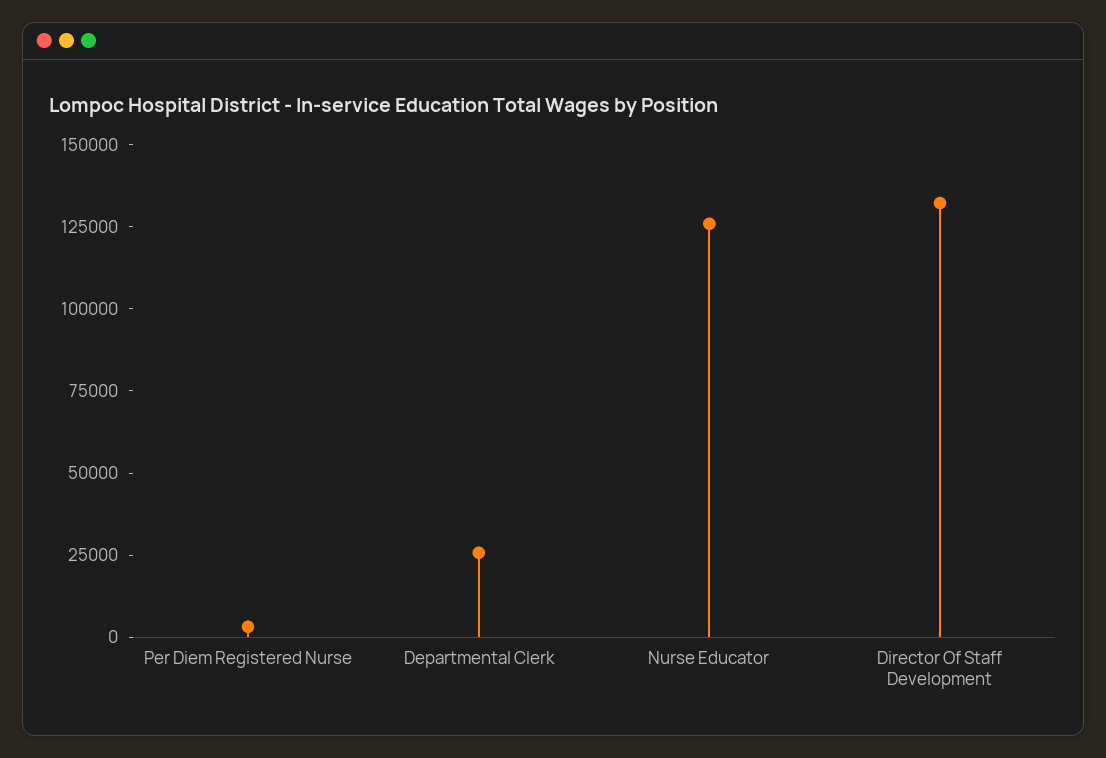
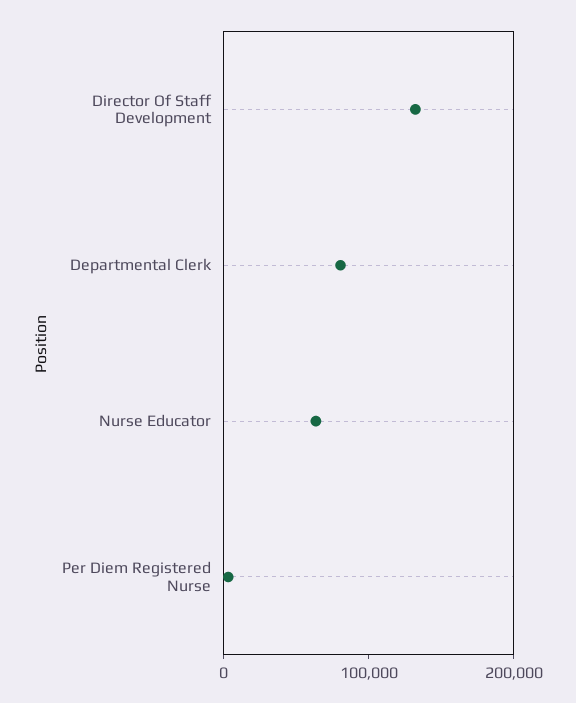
Departmental Clerk: 25000 -> 80000
Nurse Educator: 125000 -> 60000

